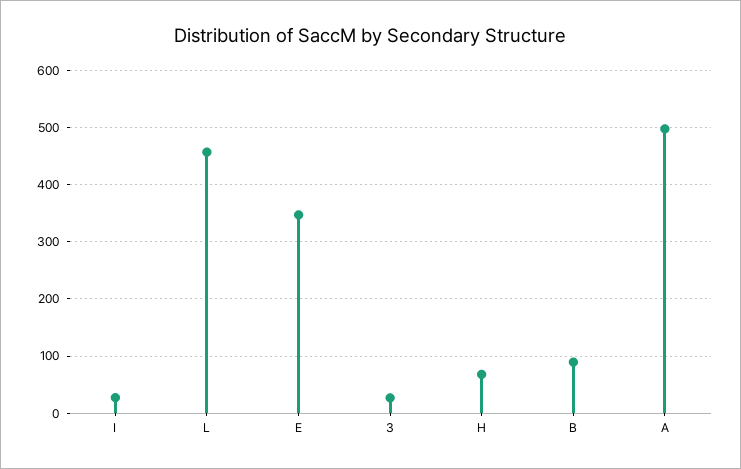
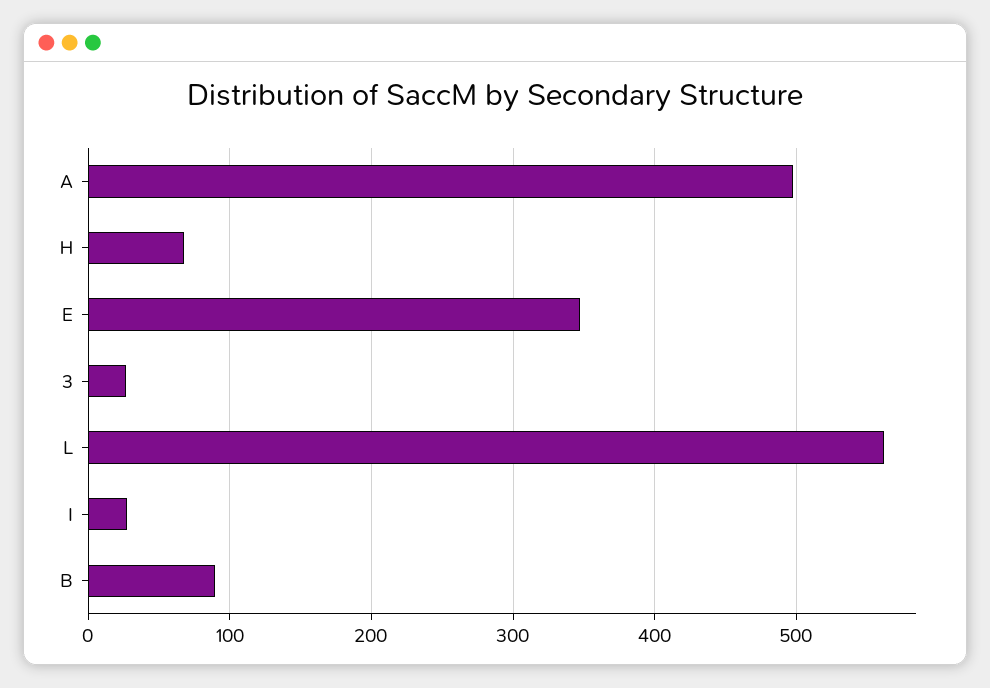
L: 460 -> 560

